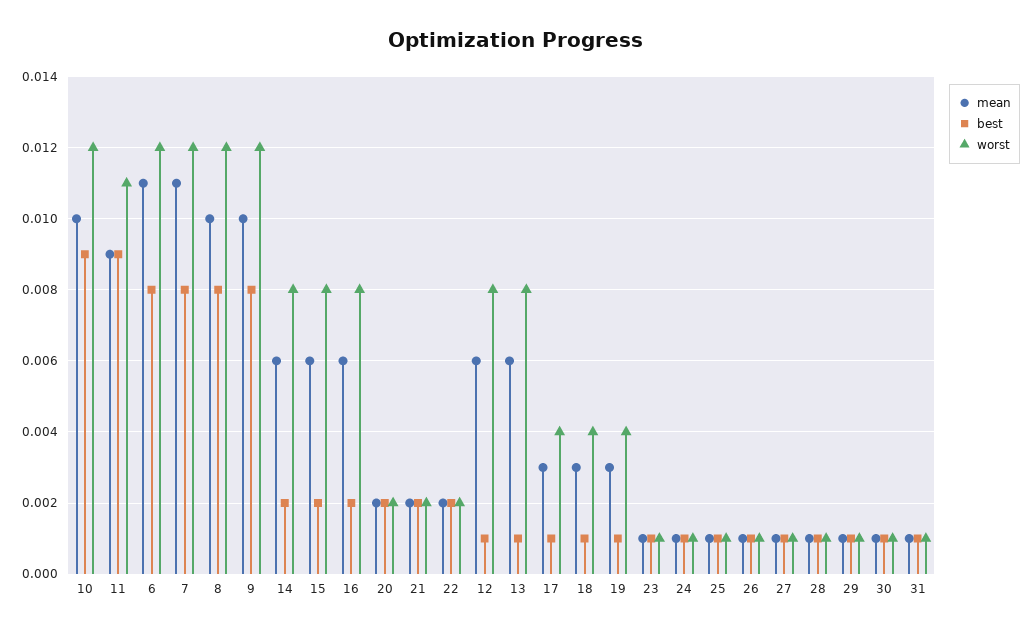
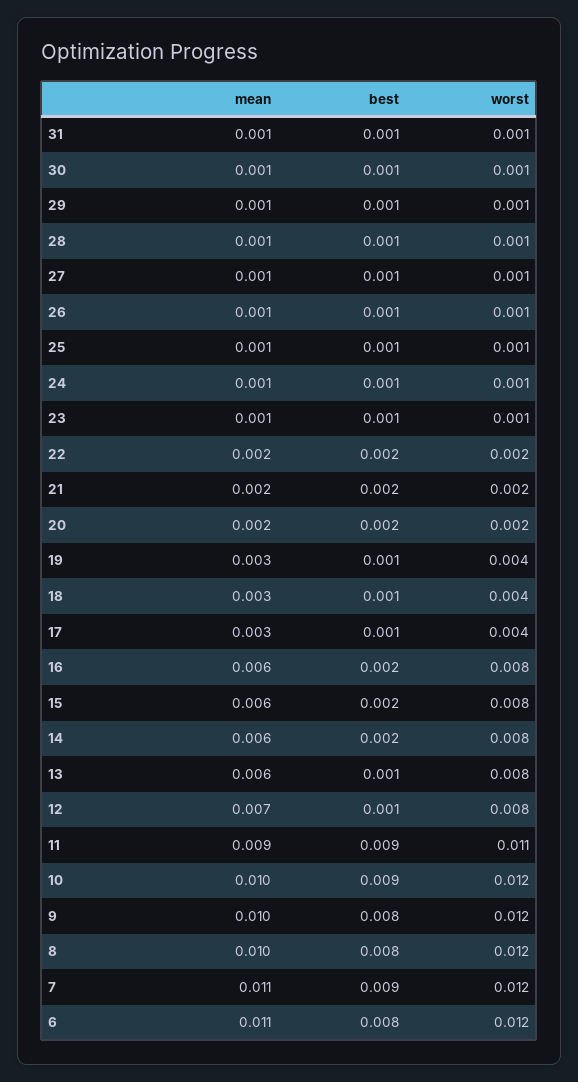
best, 7: 0.008 -> 0.009
mean, 12: 0.006 -> 0.007

